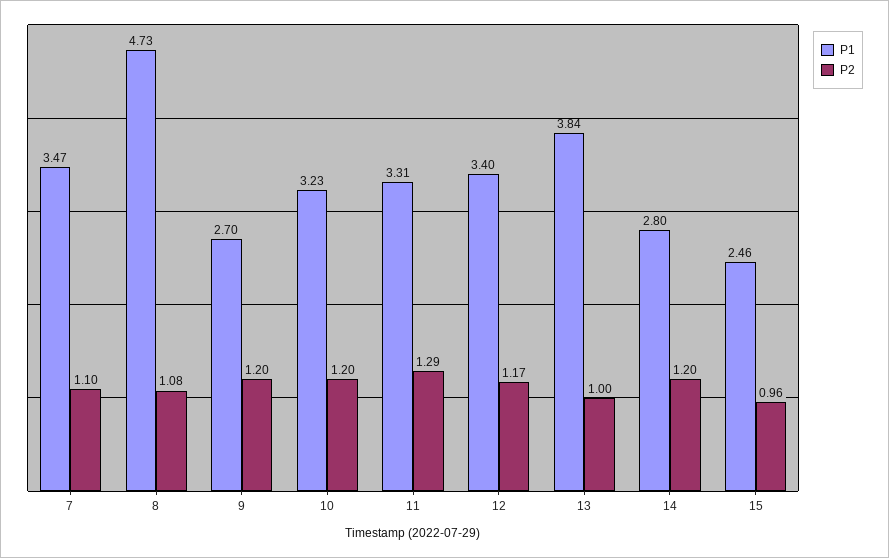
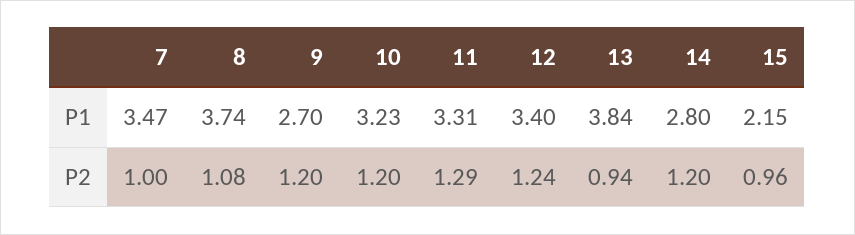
P2, 7: 1.1 -> 1
P1, 8: 4.73 -> 3.74
P2, 12: 1.17 -> 1.24
P2, 13: 1 -> 0.94
P1, 15: 2.46 -> 2.15

